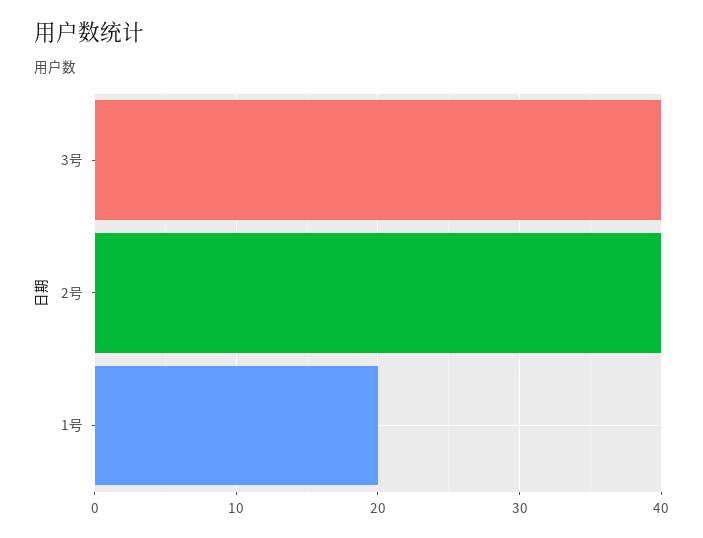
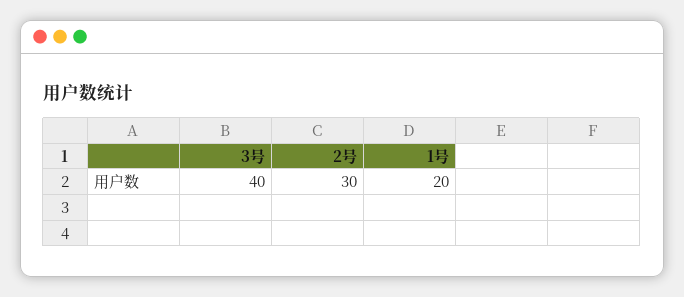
2号: 40 -> 30

